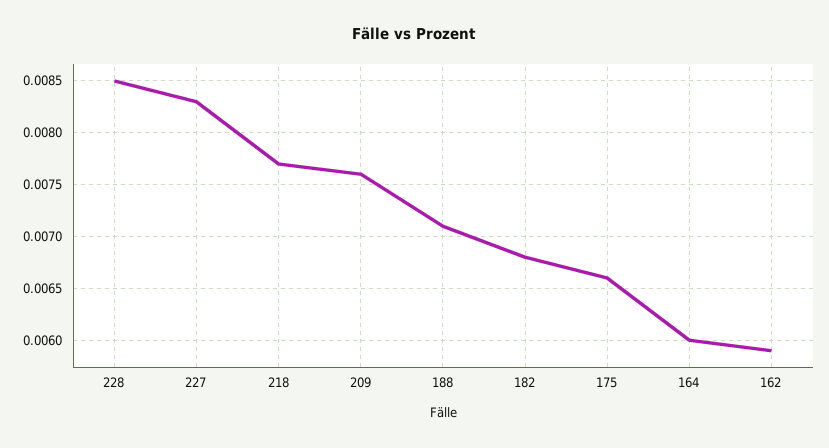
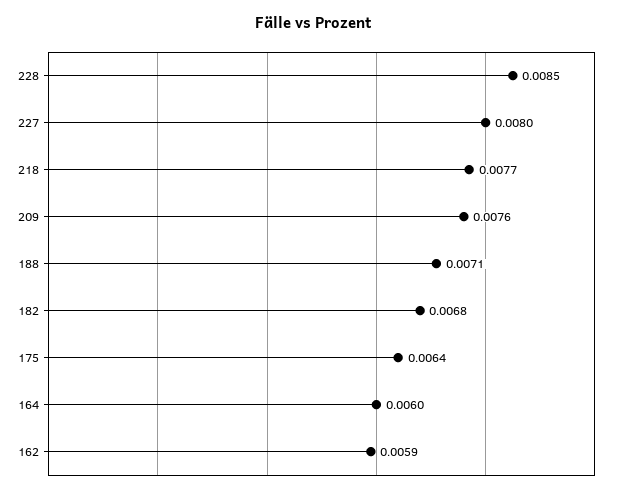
227: 0.0083 -> 0.008
175: 0.0066 -> 0.0064

